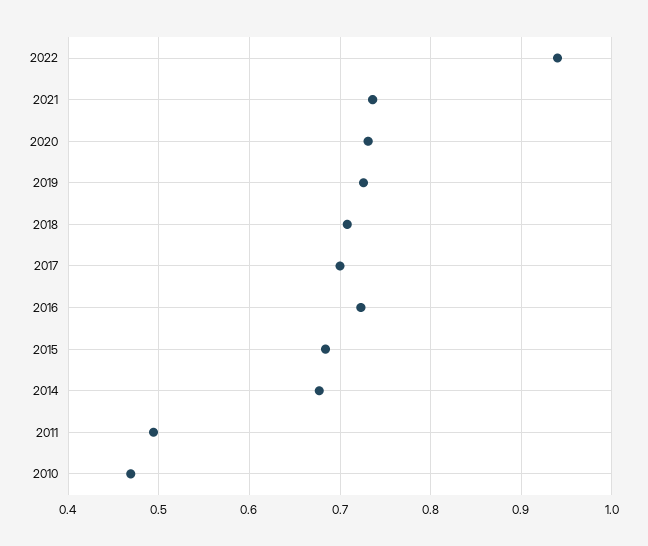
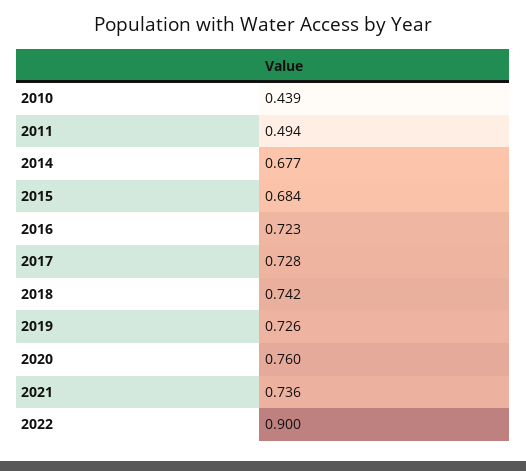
2022: 0.94 -> 0.9
2020: 0.73 -> 0.76
2018: 0.71 -> 0.742
2017: 0.7 -> 0.728
2010: 0.47 -> 0.439

